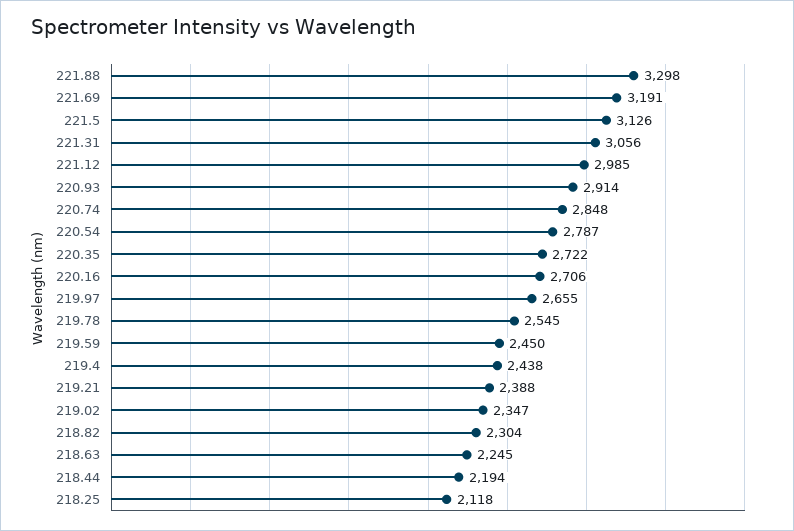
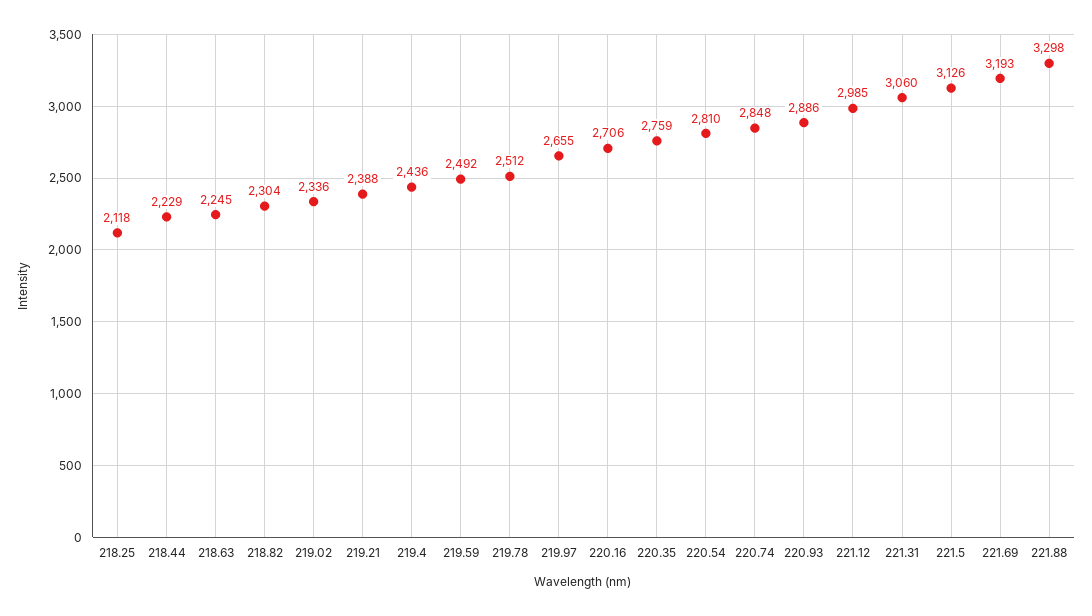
221.69: 3191 -> 3193
221.31: 3056 -> 3060
220.93: 2914 -> 2886
220.54: 2787 -> 2810
220.35: 2722 -> 2759
219.78: 2545 -> 2512
219.59: 2450 -> 2492
219.4: 2438 -> 2436
219.02: 2347 -> 2336
218.44: 2194 -> 2229

